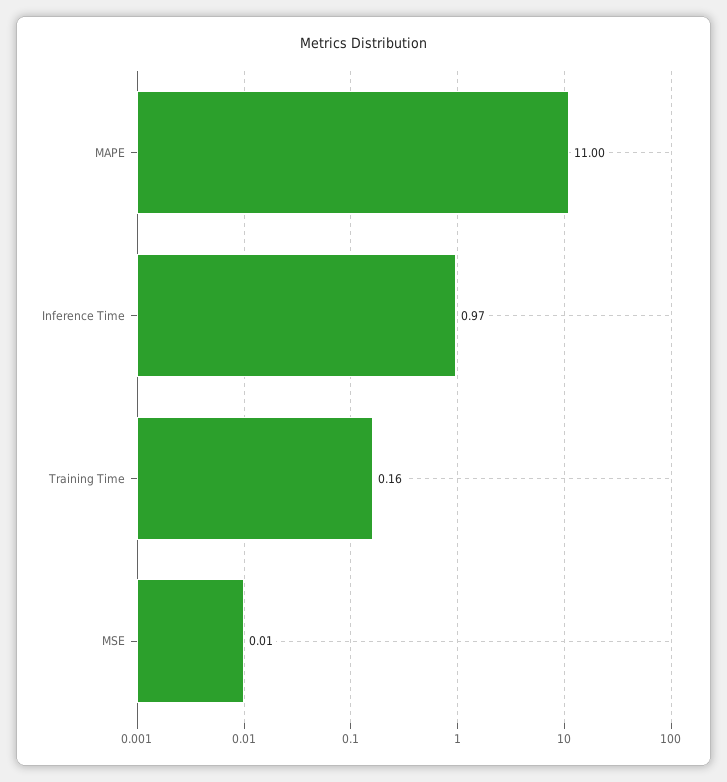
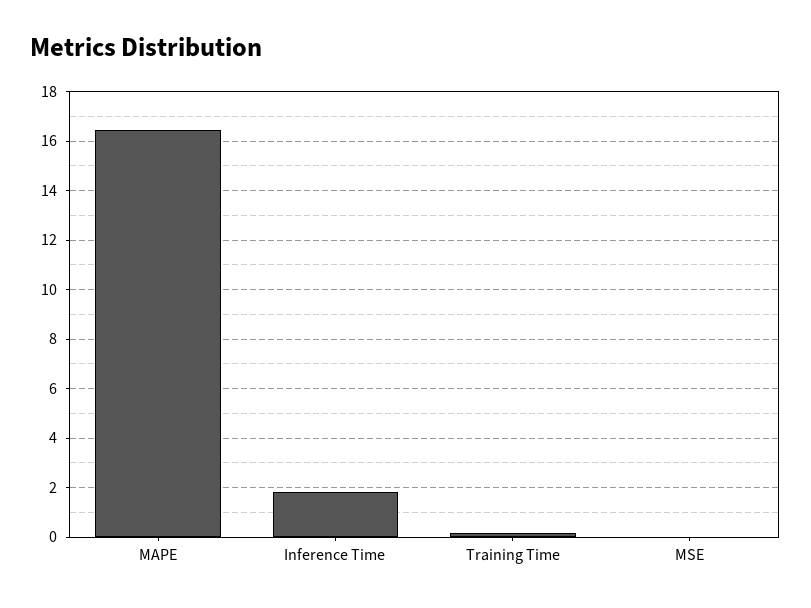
MAPE: 11 -> 16.5
Inference Time: 0.97 -> 1.75

